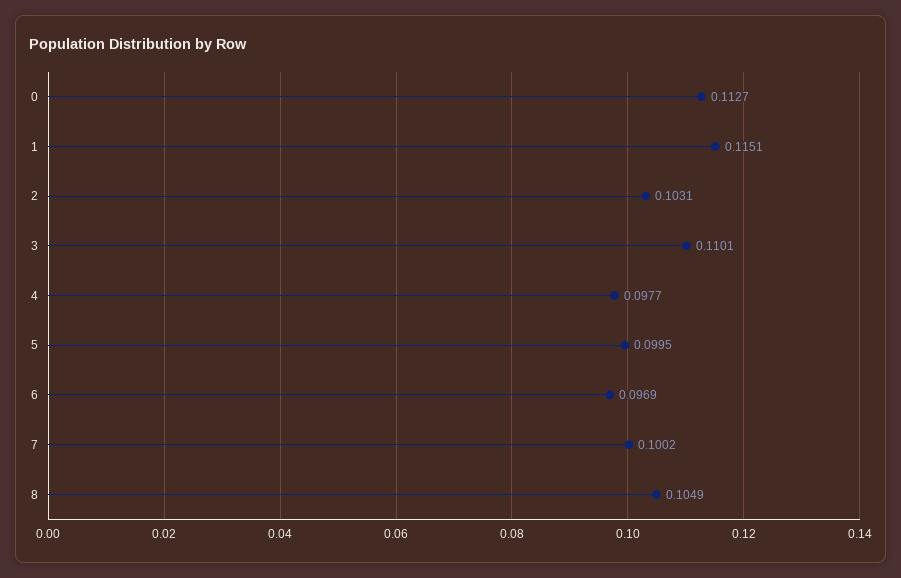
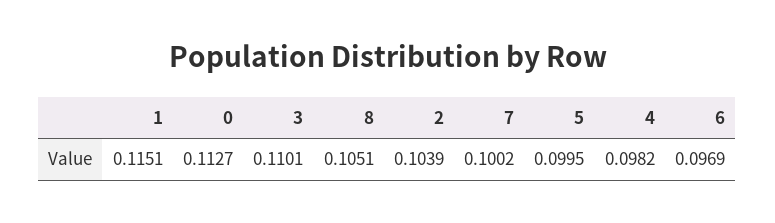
2: 0.1031 -> 0.1039
4: 0.0977 -> 0.0982
8: 0.1049 -> 0.1051

